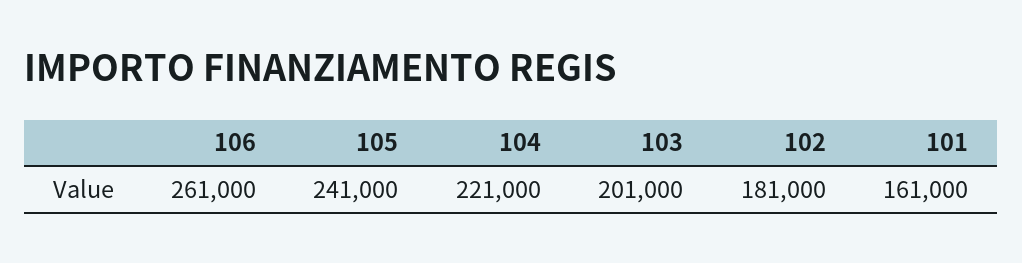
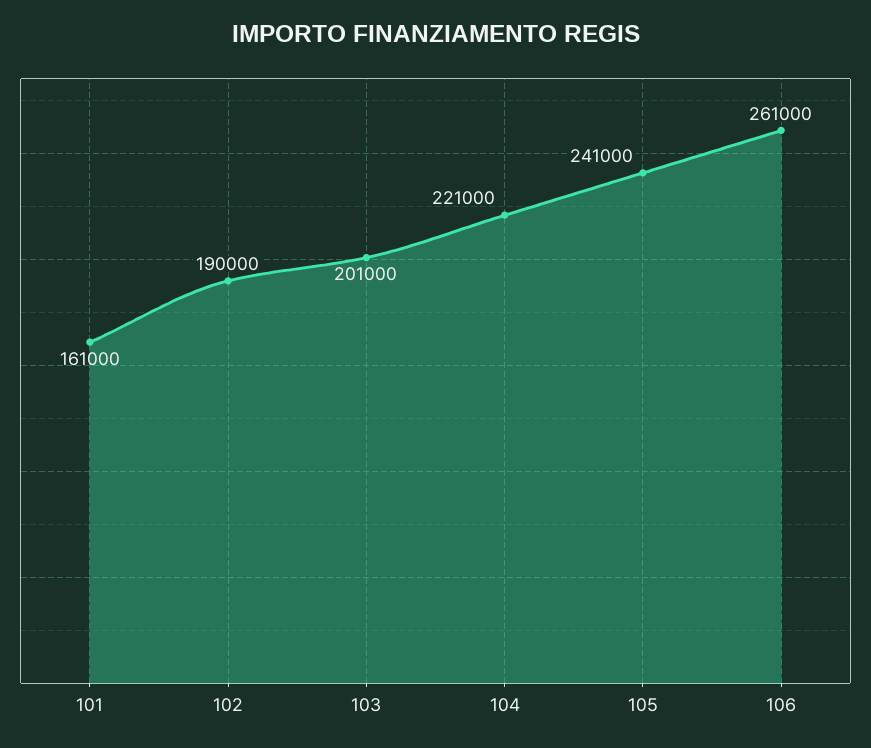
102: 181000 -> 190000

